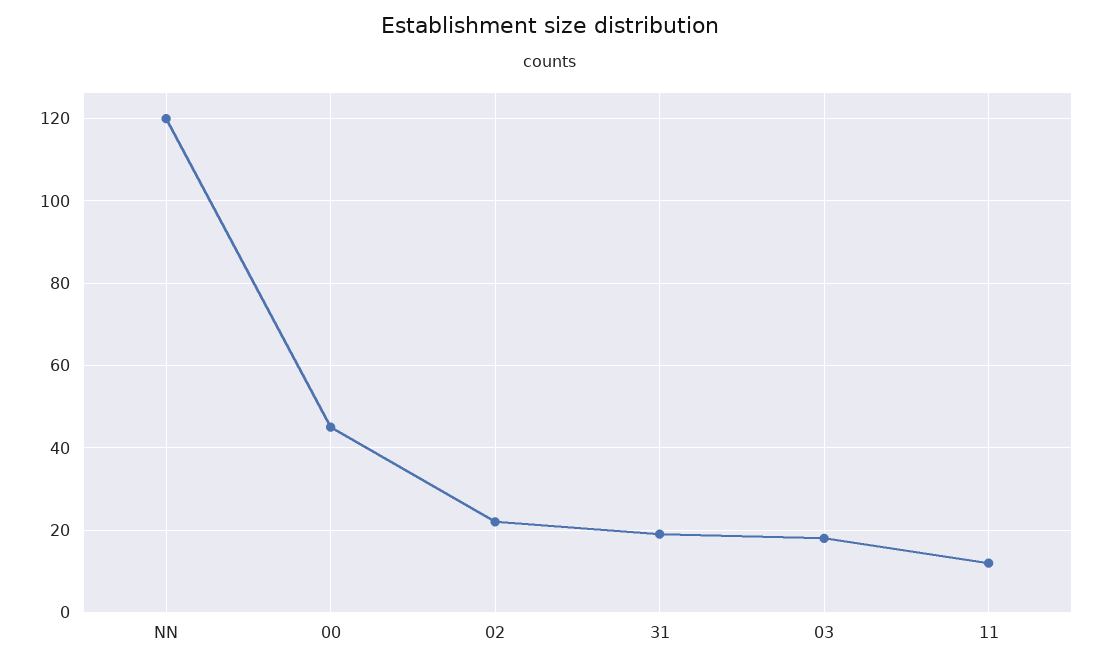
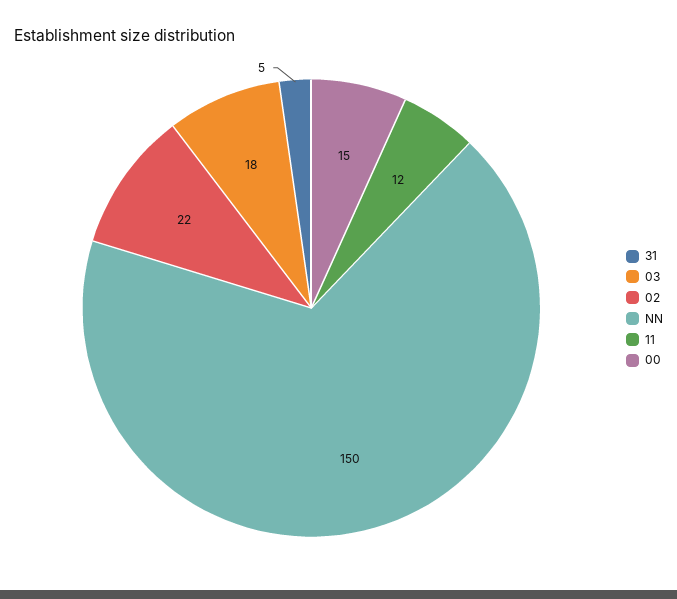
NN: 120 -> 150
00: 45 -> 15
31: 20 -> 5

